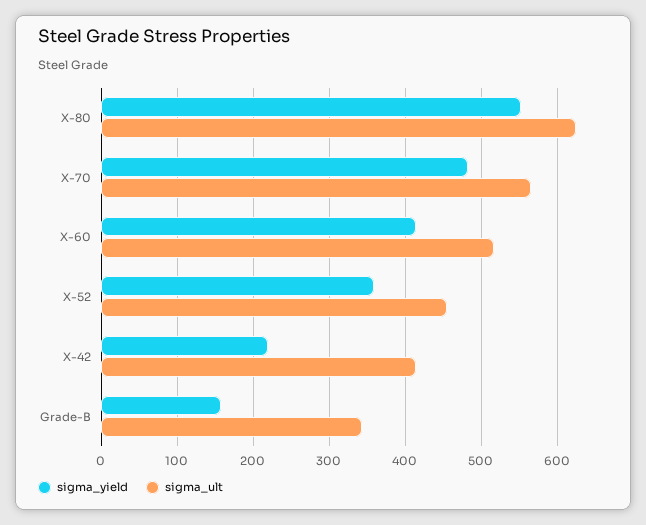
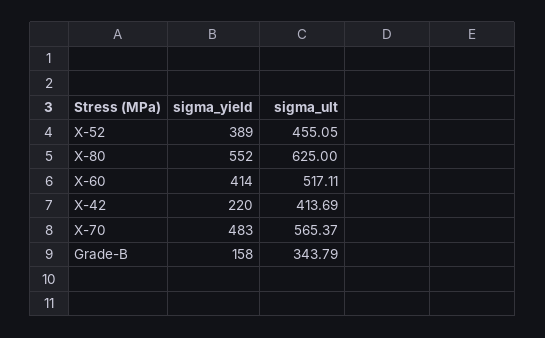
sigma_yield, X-52: 360 -> 389

